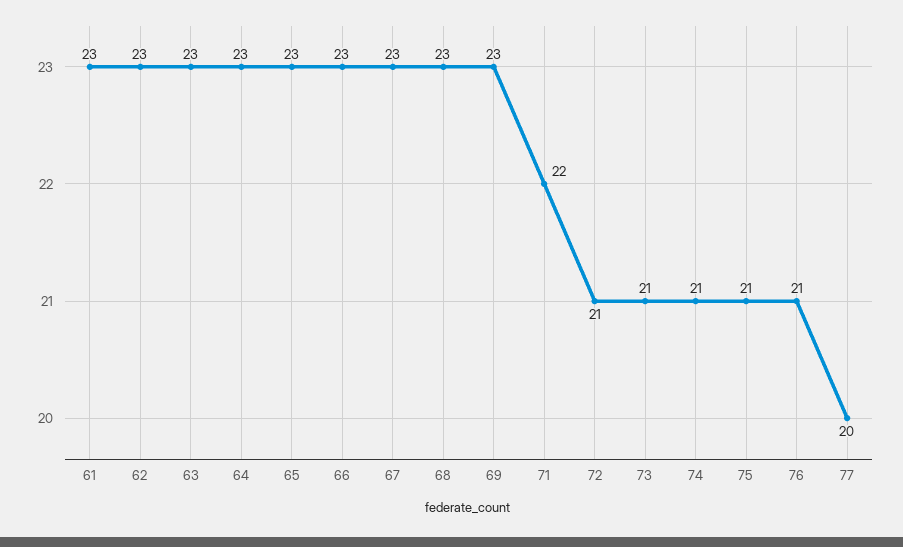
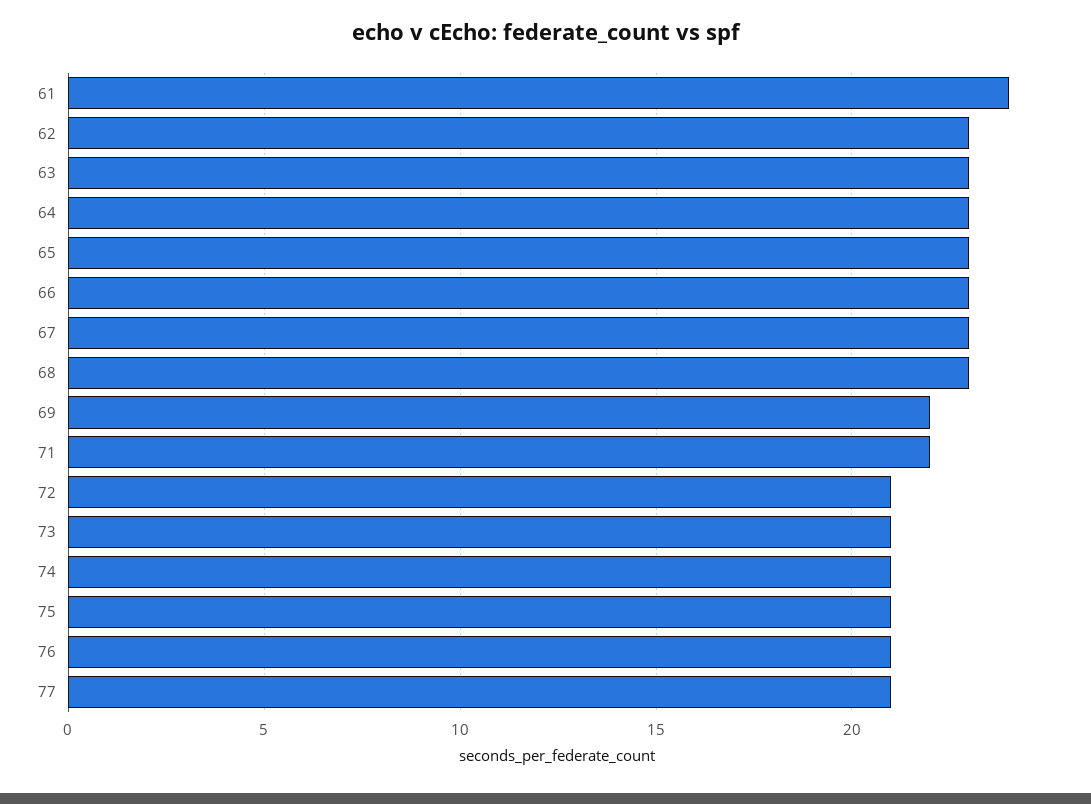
61: 23 -> 24
69: 23 -> 22
77: 20 -> 21

